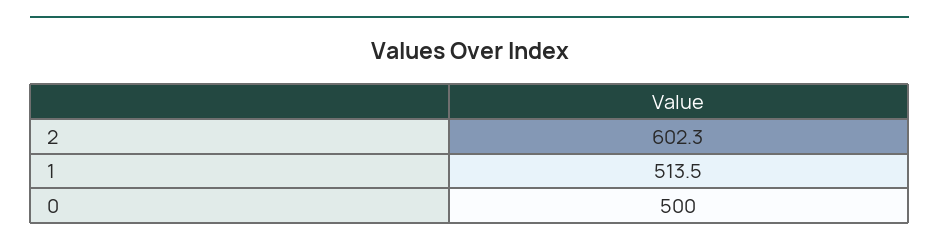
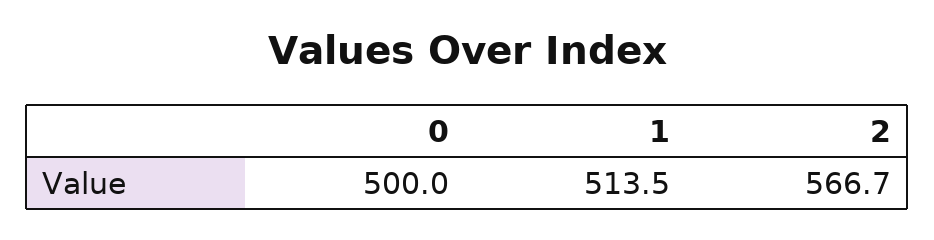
2: 602.3 -> 566.7

